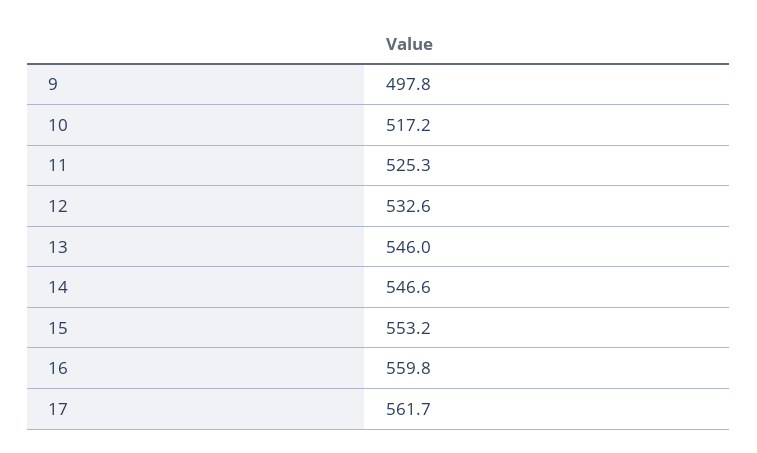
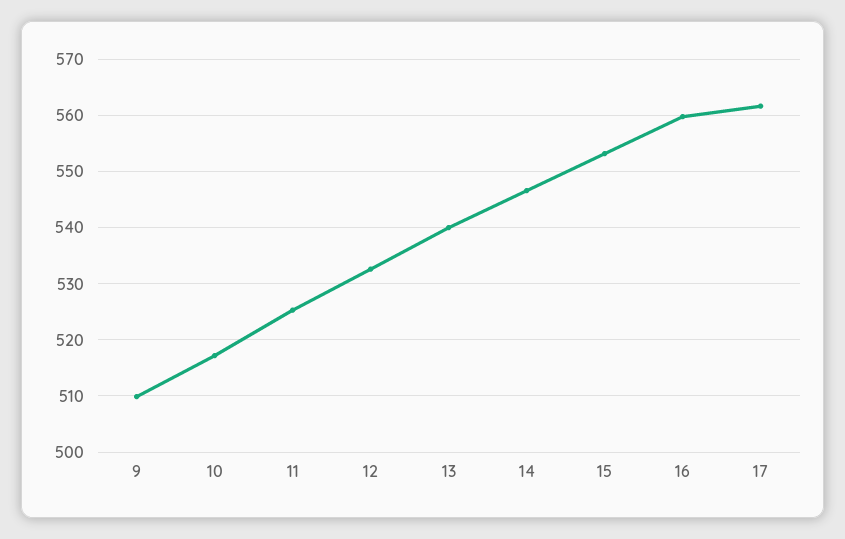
9: 497.8 -> 510
13: 546 -> 540

